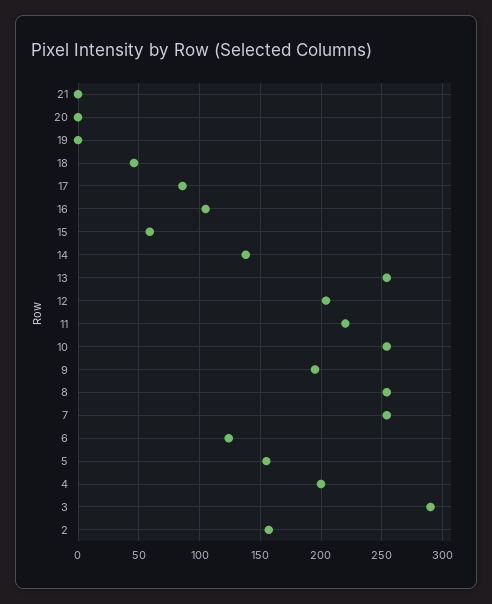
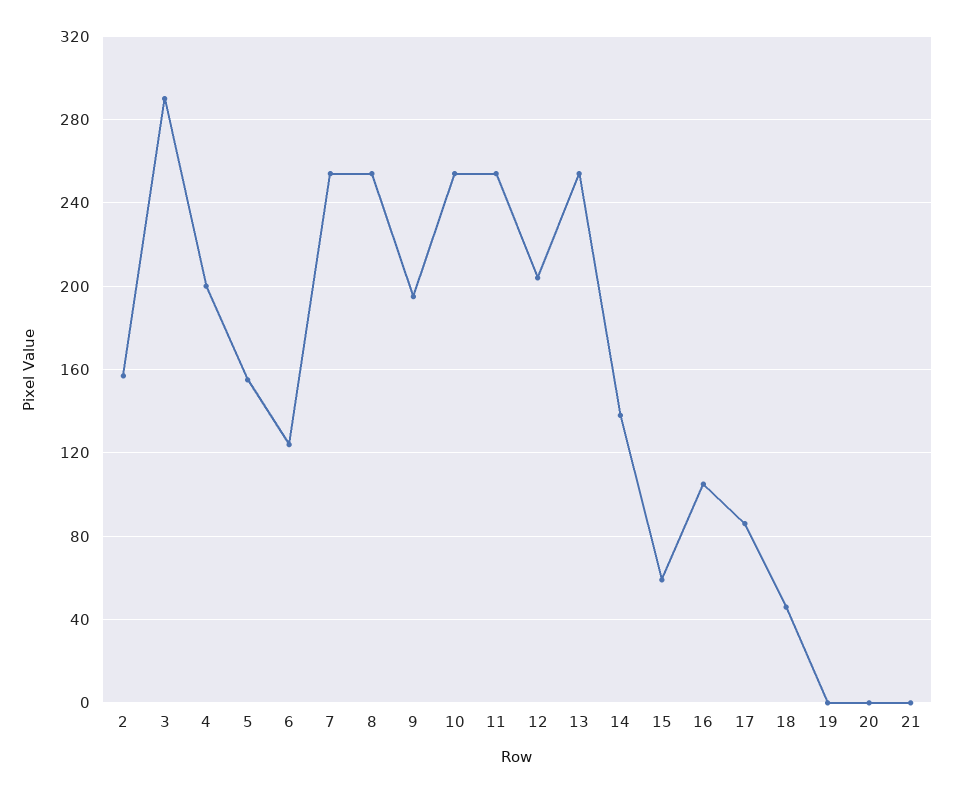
11: 220 -> 255

